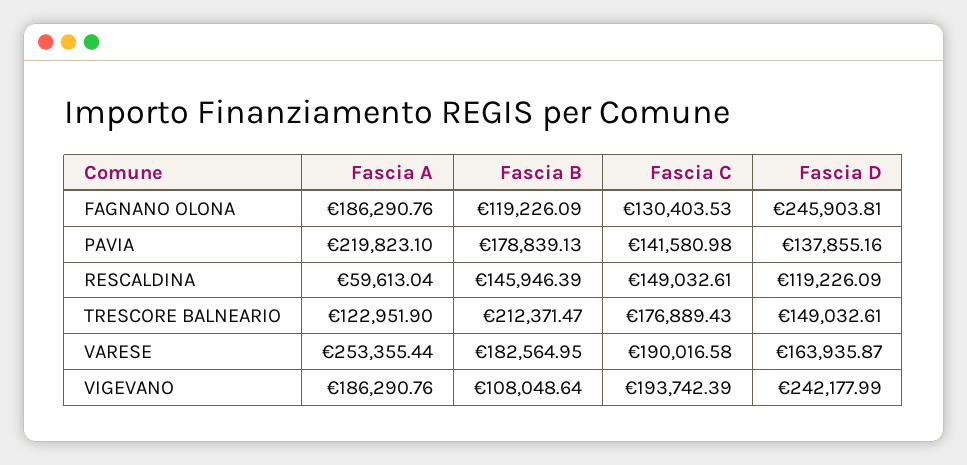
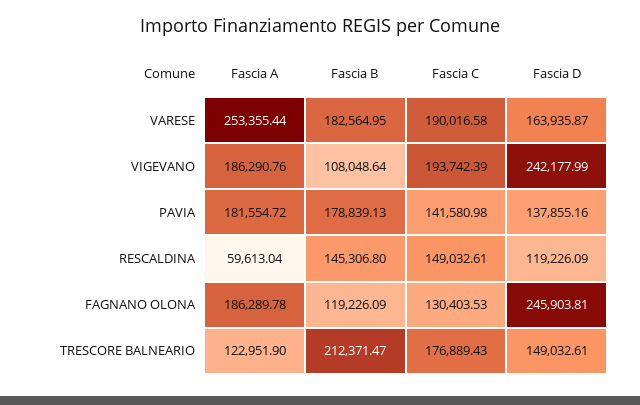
Fascia A, FAGNANO OLONA: 186290.76 -> 186289.78
Fascia A, PAVIA: 219823.1 -> 181554.72
Fascia B, RESCALDINA: 145946.39 -> 145306.8

